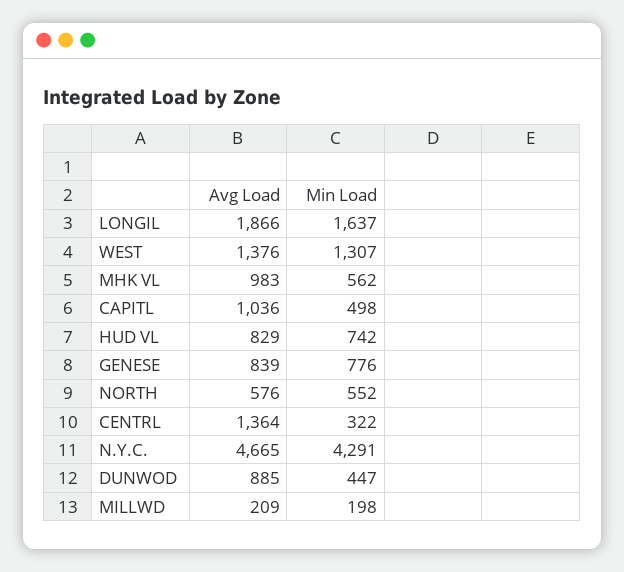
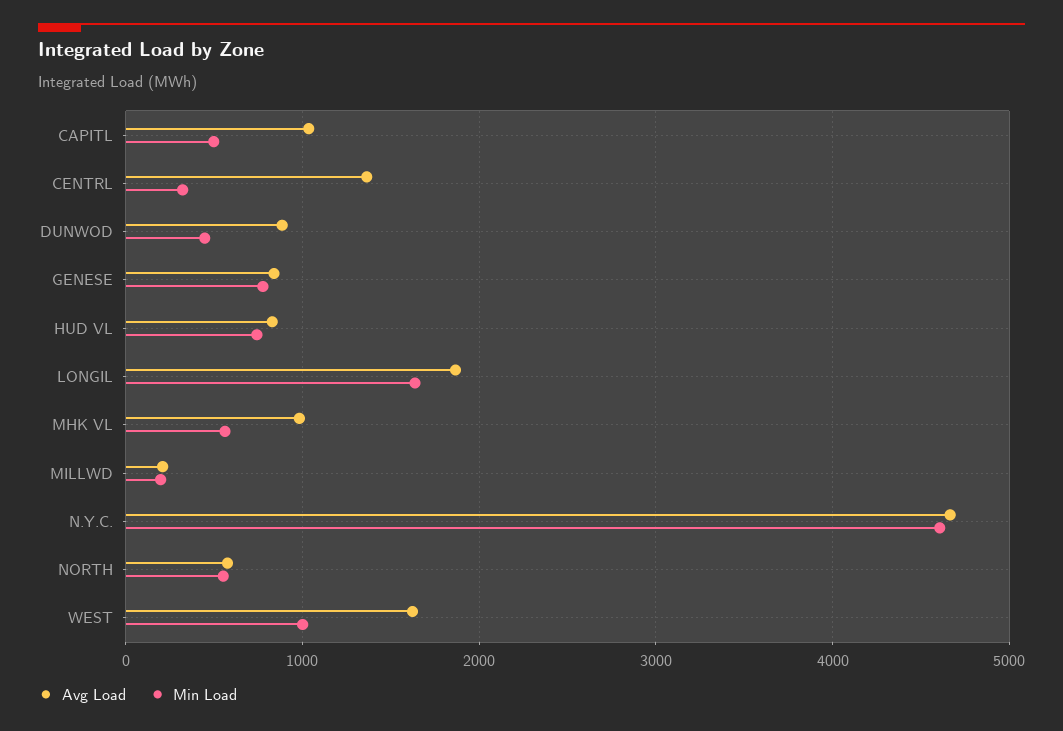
Avg Load, WEST: 1376 -> 1600
Min Load, WEST: 1307 -> 1000
Min Load, N.Y.C.: 4291 -> 4600

